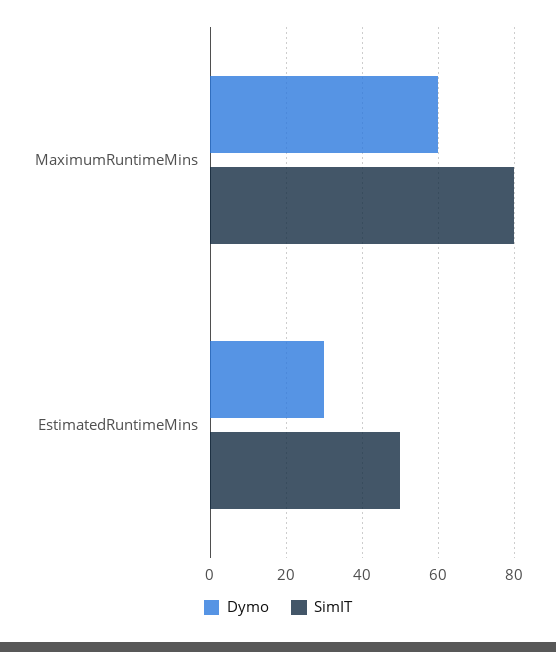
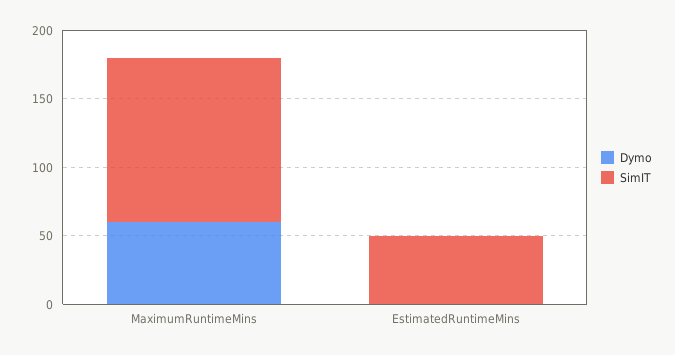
SimIT, MaximumRuntimeMins: 80 -> 120
Dymo, EstimatedRuntimeMins: 30 -> 0

